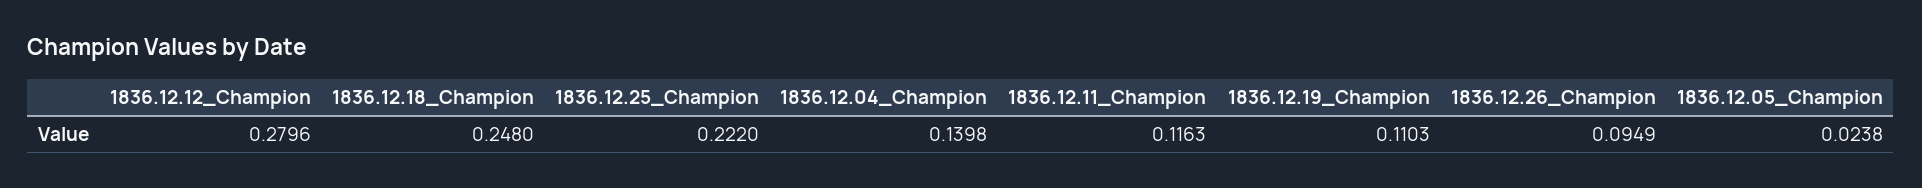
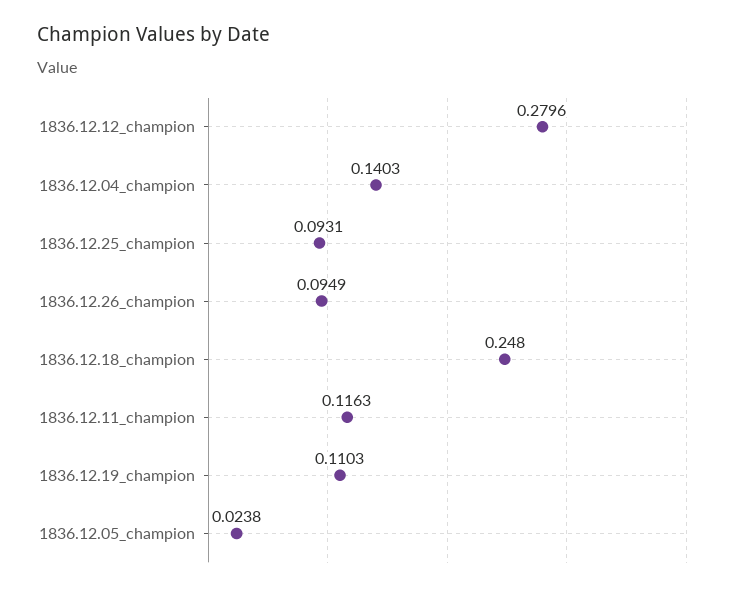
1836.12.25_Champion: 0.222 -> 0.0931
1836.12.04_Champion: 0.1398 -> 0.1403

